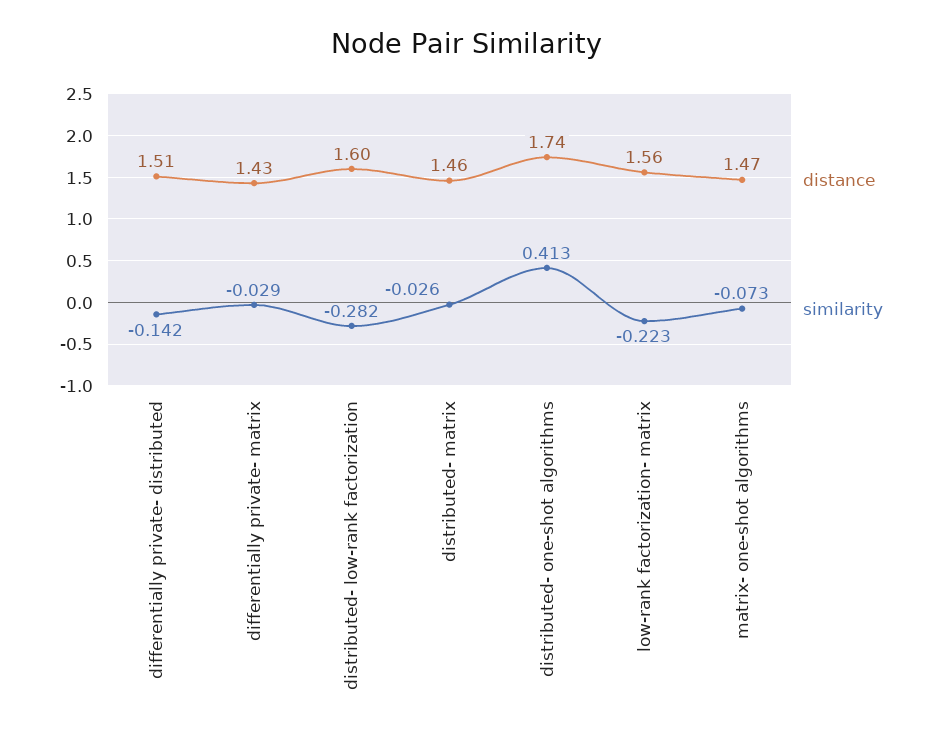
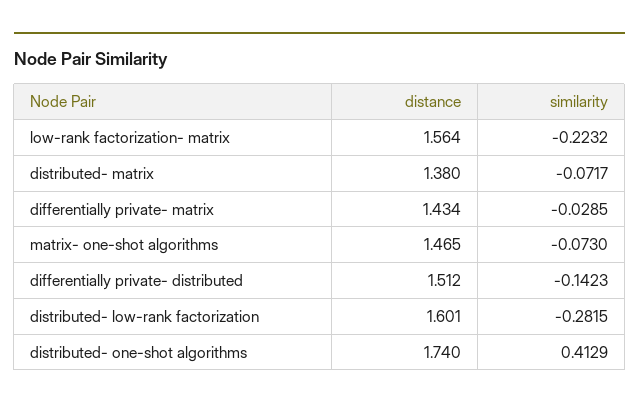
distance, distributed- matrix: 1.46 -> 1.38
similarity, distributed- matrix: -0.026 -> -0.0717

